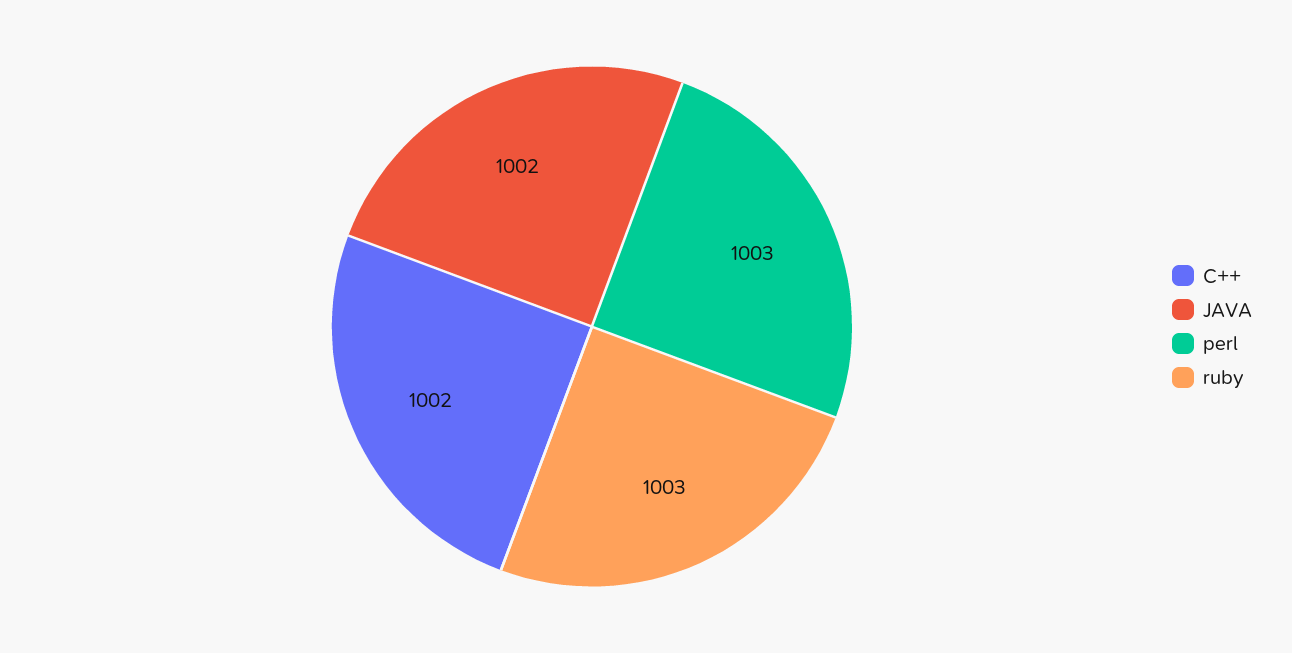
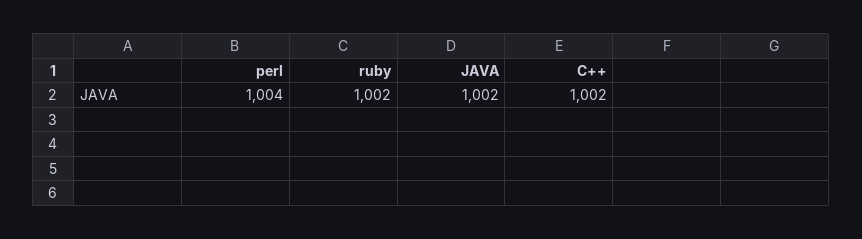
perl: 1003 -> 1004
ruby: 1003 -> 1002

